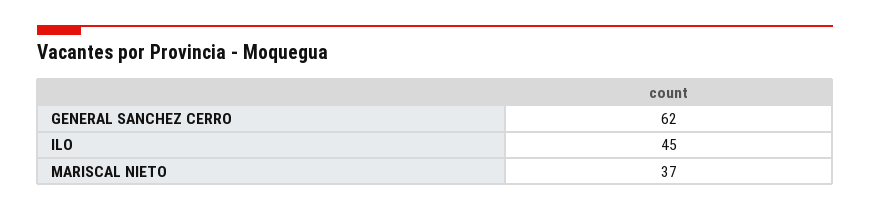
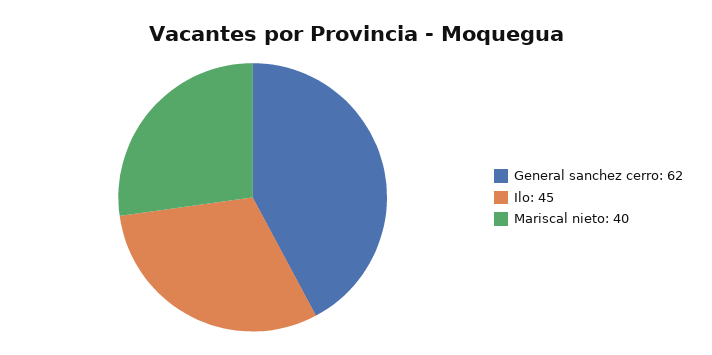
MARISCAL NIETO: 37 -> 40

